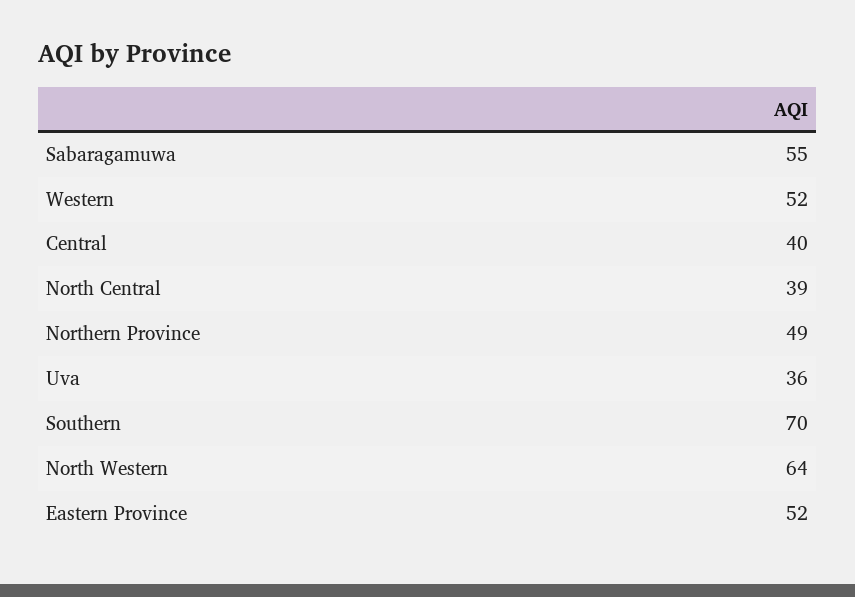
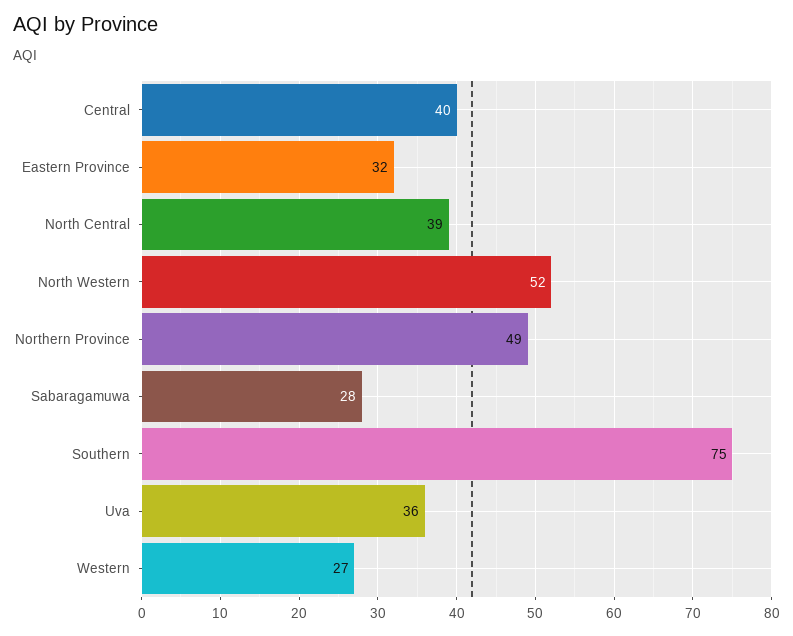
Sabaragamuwa: 55 -> 28
Western: 52 -> 27
Southern: 70 -> 75
North Western: 64 -> 52
Eastern Province: 52 -> 32

